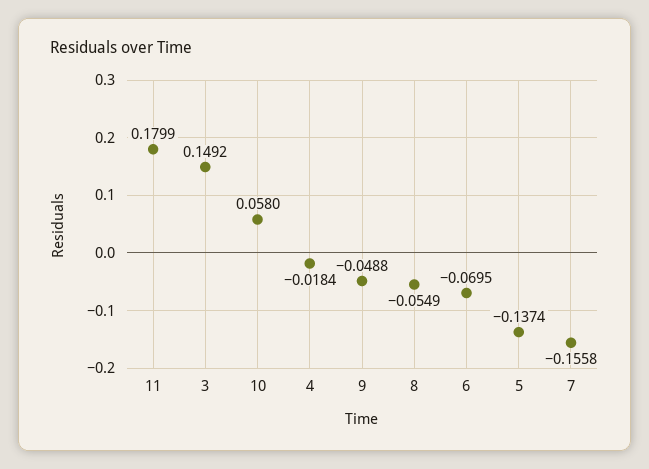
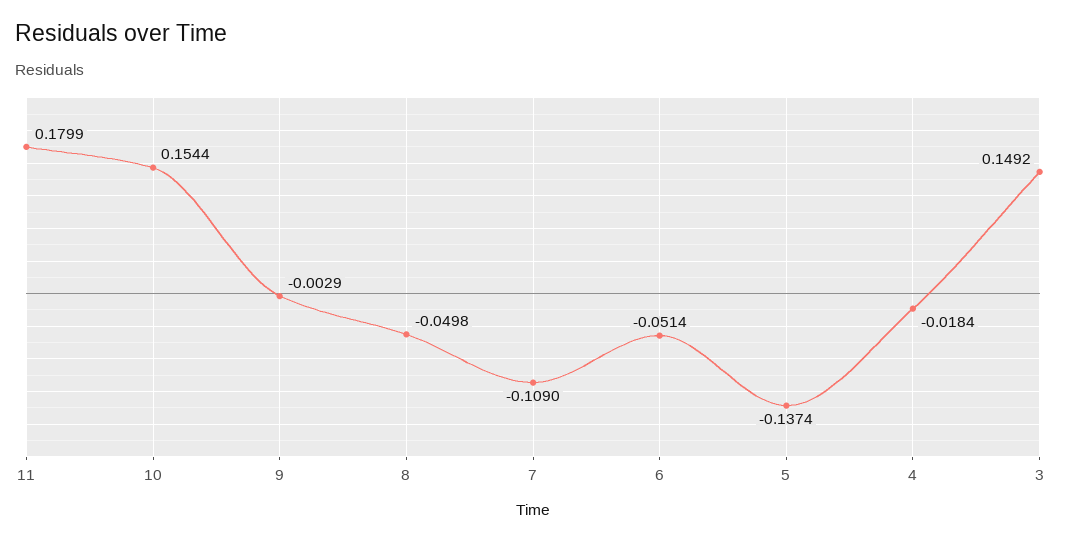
10: 0.058 -> 0.1544
9: -0.0488 -> -0.0029
8: -0.0549 -> -0.0498
6: -0.0695 -> -0.0514
7: -0.1558 -> -0.109

